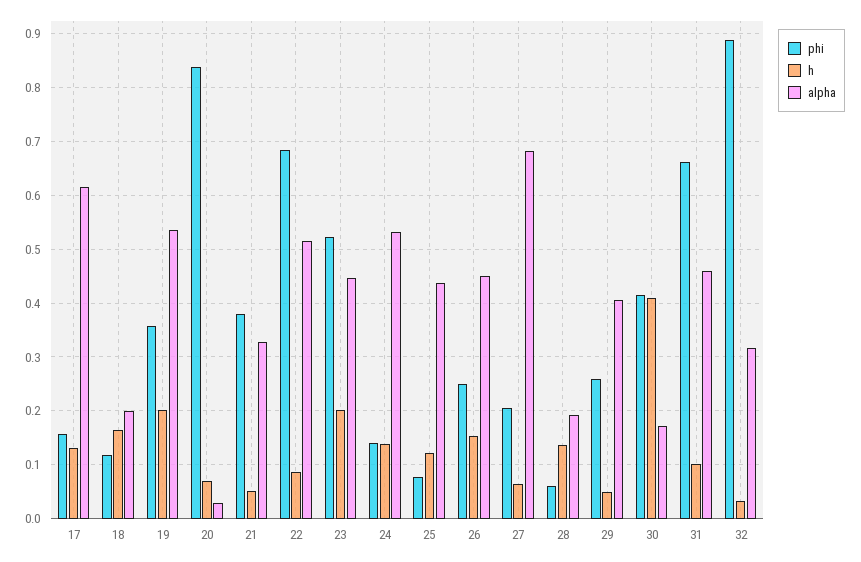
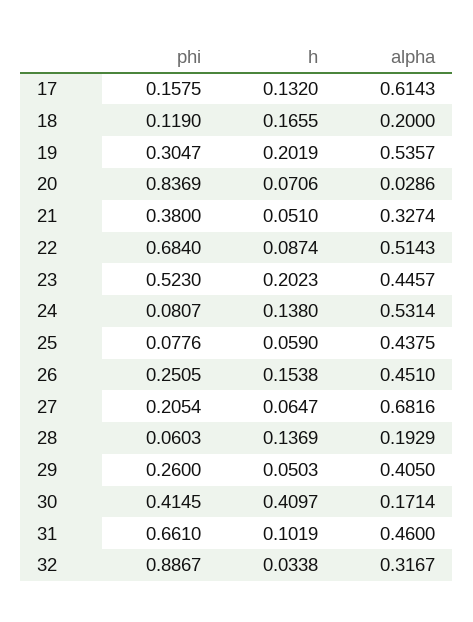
phi, 19: 0.36 -> 0.3047
phi, 24: 0.14 -> 0.0807
h, 25: 0.12 -> 0.059

